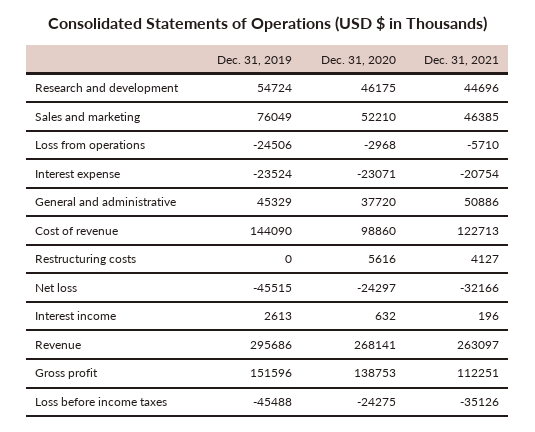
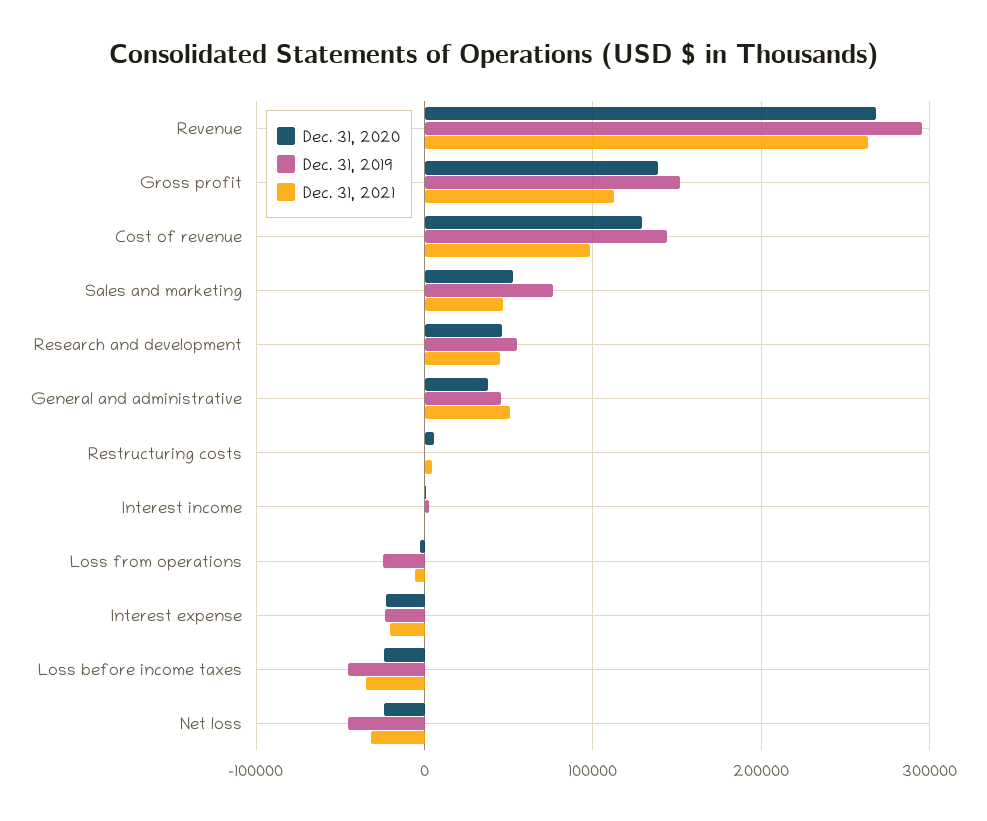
Dec. 31, 2020, Cost of revenue: 98860 -> 130000
Dec. 31, 2021, Cost of revenue: 122713 -> 100000

